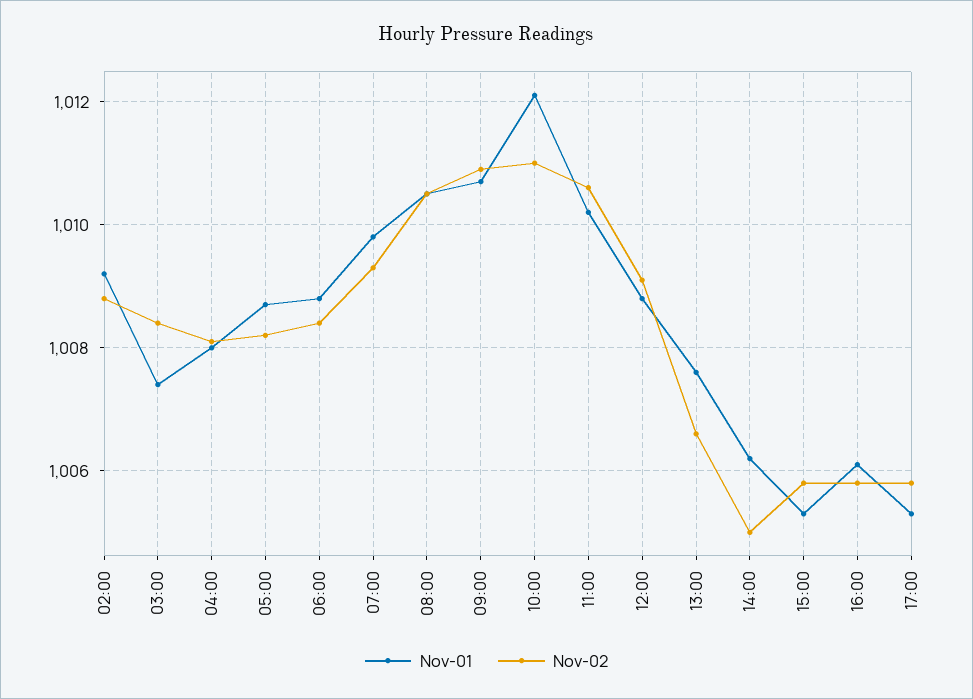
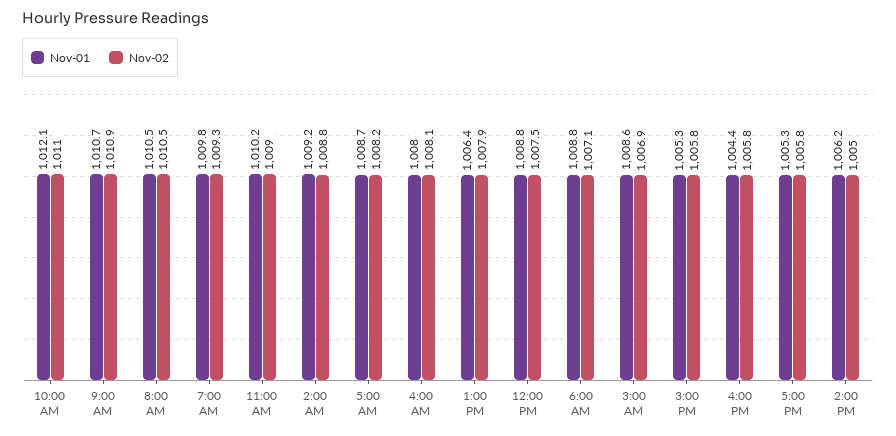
Nov-01, 03:00: 1007.5 -> 1008.6
Nov-02, 03:00: 1008.5 -> 1006.9
Nov-02, 06:00: 1008.5 -> 1007.1
Nov-02, 11:00: 1010.5 -> 1009
Nov-02, 12:00: 1009 -> 1007.5
Nov-01, 13:00: 1007.5 -> 1006.4
Nov-02, 13:00: 1006.5 -> 1007.9
Nov-01, 16:00: 1006 -> 1004.4

